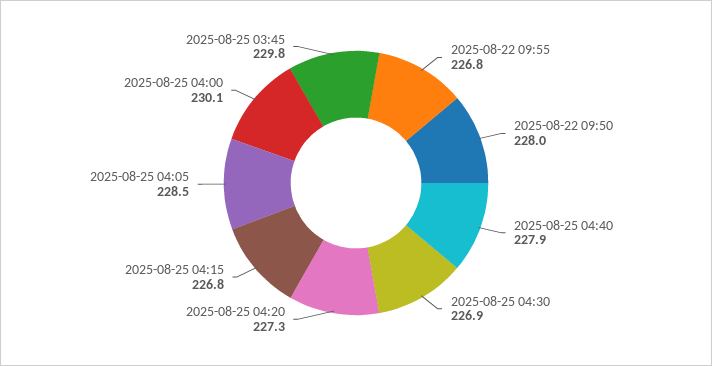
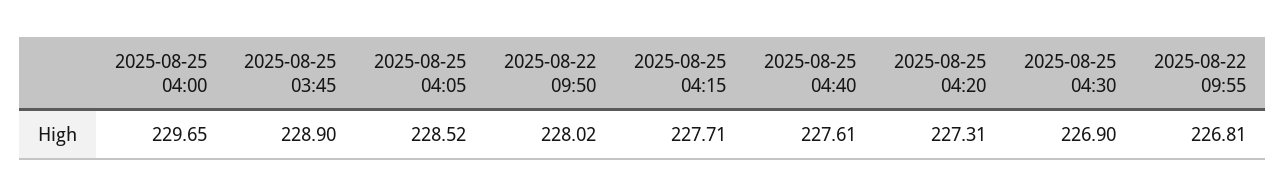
2025-08-25 04:40: 227.9 -> 227.61
2025-08-25 04:15: 226.8 -> 227.71
2025-08-25 04:00: 230.1 -> 229.65
2025-08-25 03:45: 229.8 -> 228.9

